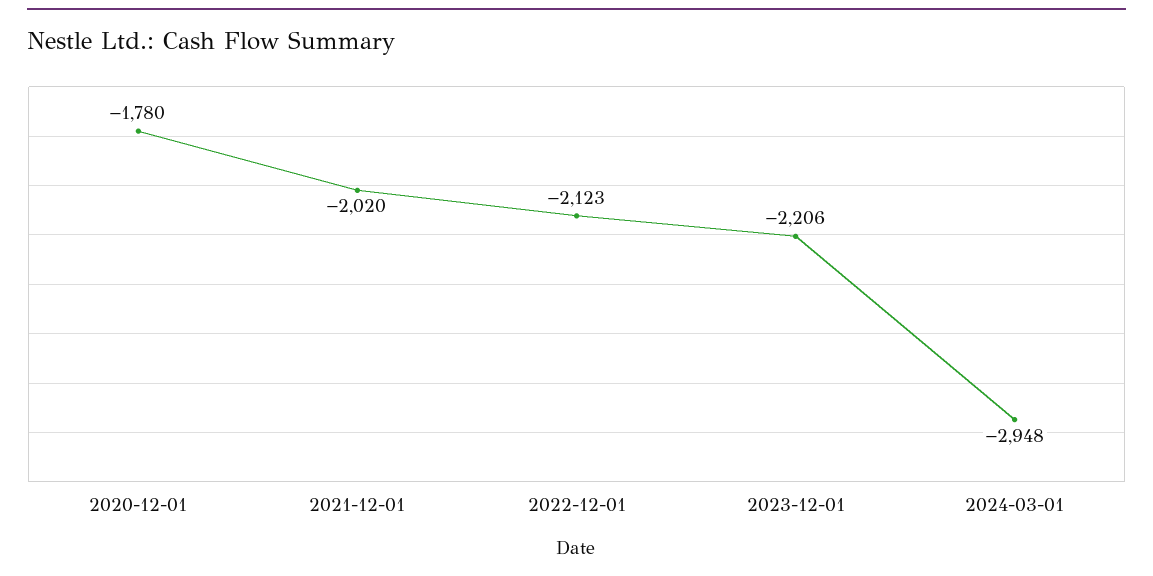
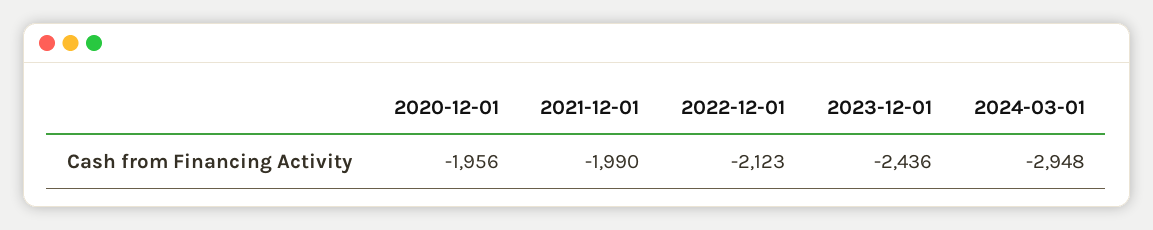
2020-12-01: -1780 -> -1956
2021-12-01: -2020 -> -1990
2023-12-01: -2206 -> -2436

